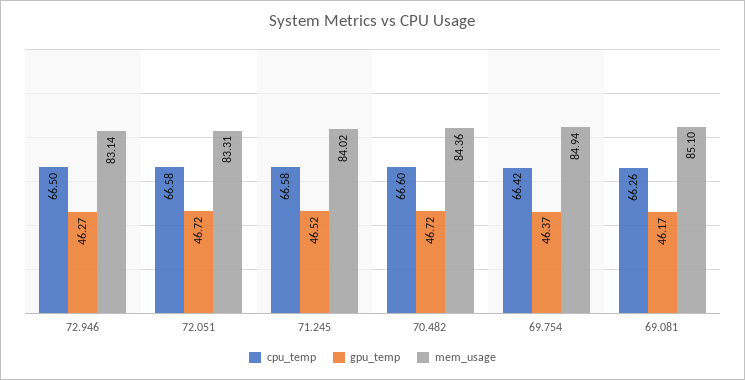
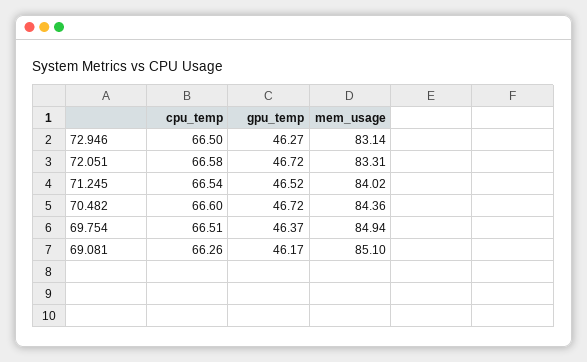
cpu_temp, 71.245: 66.58 -> 66.54
cpu_temp, 69.754: 66.42 -> 66.51

